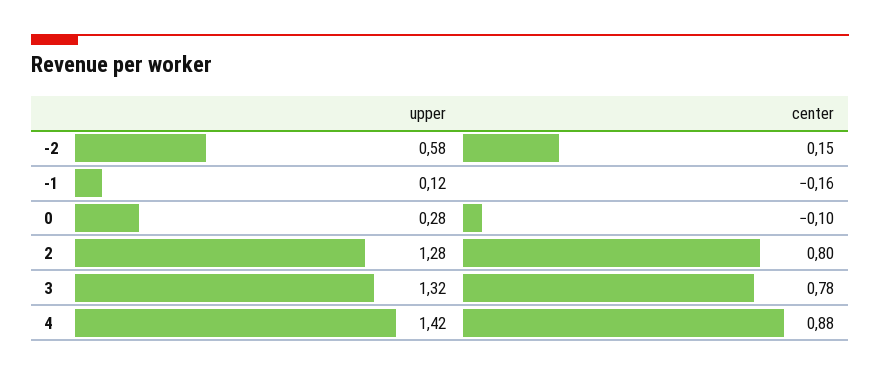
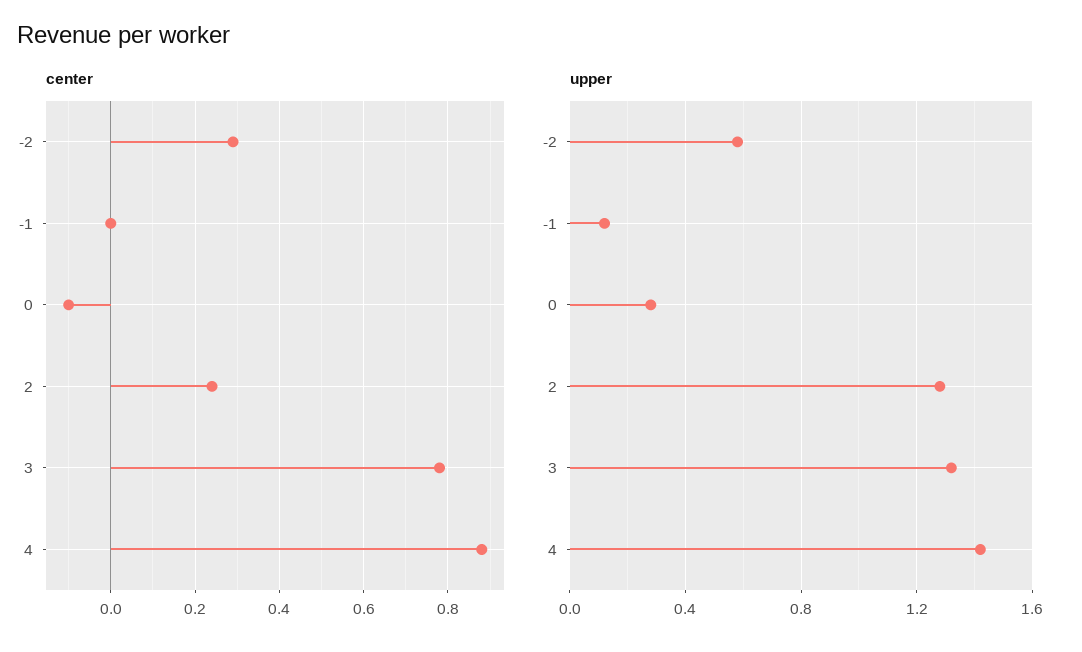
center, -2: 0.15 -> 0.3
center, -1: -0.16 -> 0
center, 2: 0.8 -> 0.25

